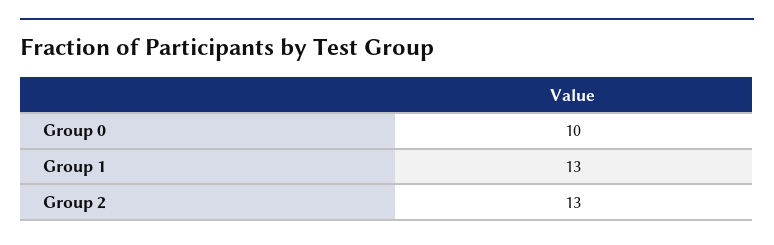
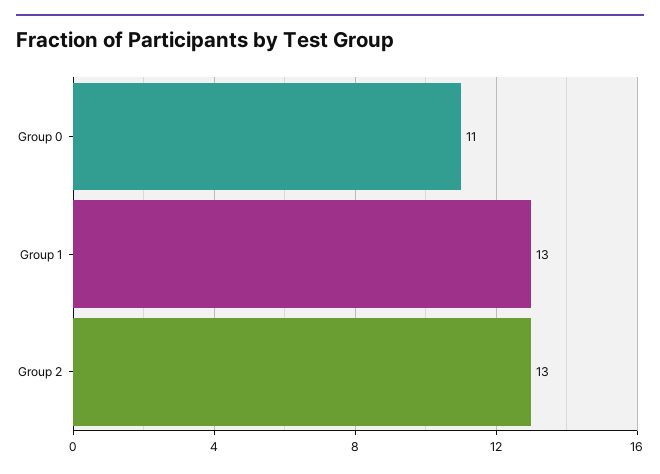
Group 0: 10 -> 11

